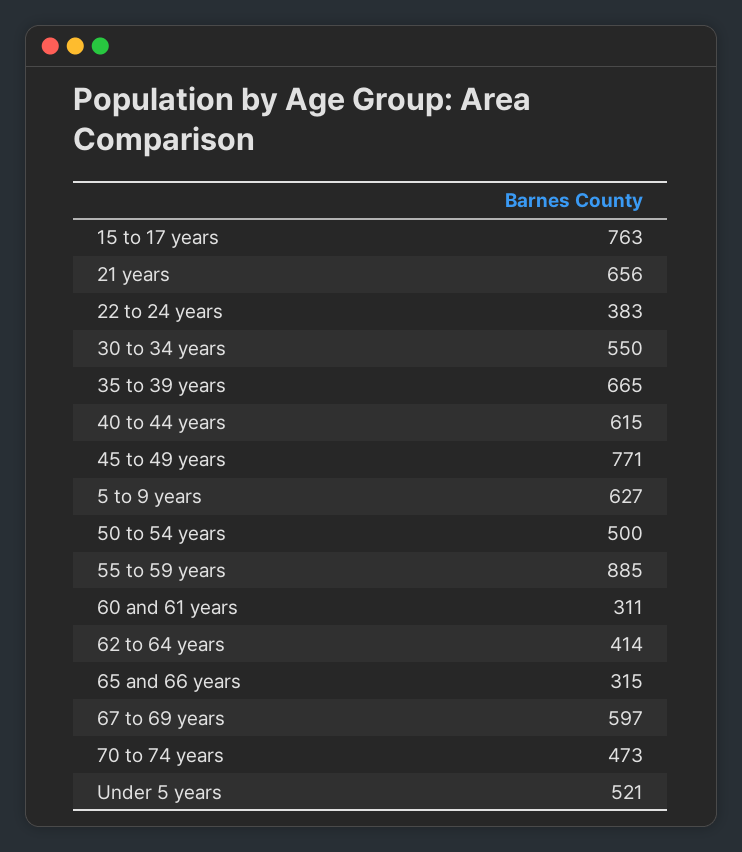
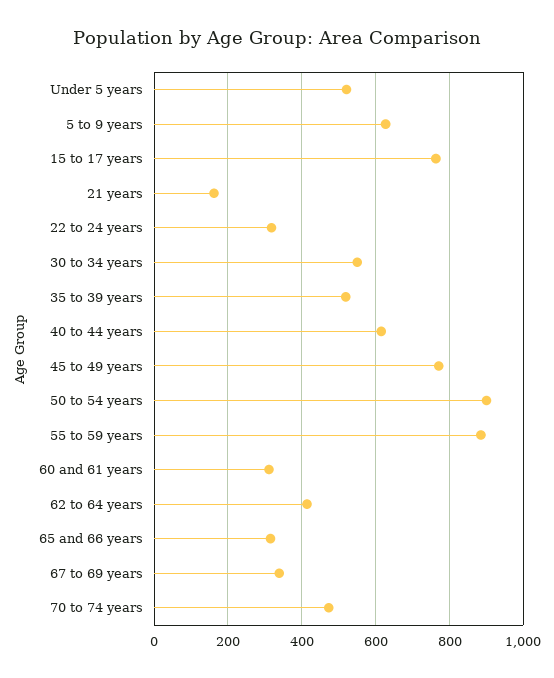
21 years: 656 -> 160
22 to 24 years: 383 -> 320
35 to 39 years: 665 -> 520
50 to 54 years: 500 -> 900
67 to 69 years: 597 -> 340

